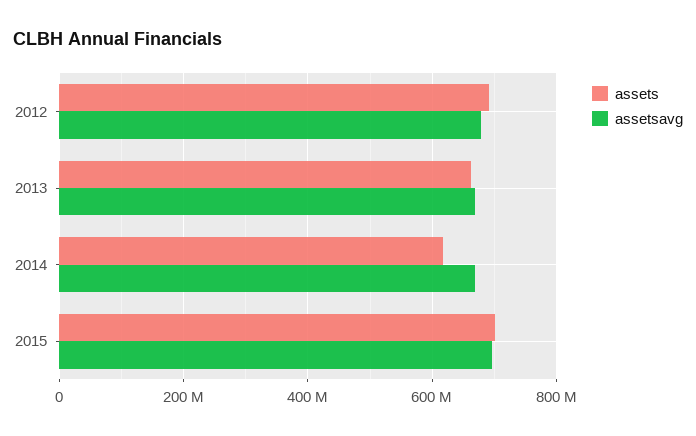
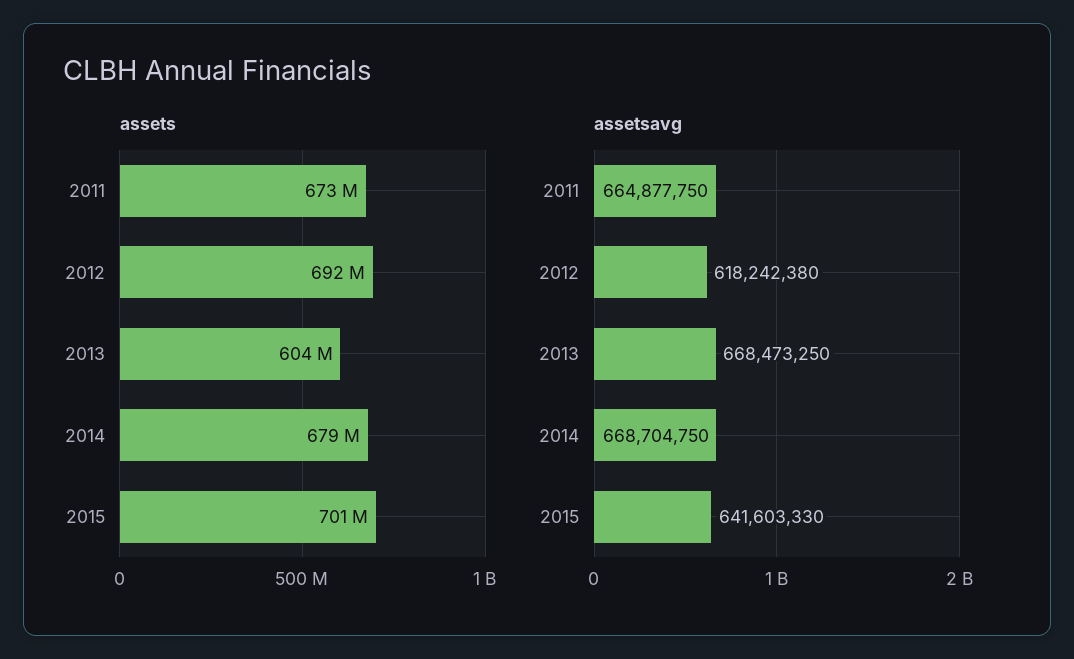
assetsavg, 2012: 680000000 -> 618242380
assets, 2013: 660000000 -> 604000000
assets, 2014: 620000000 -> 679000000
assetsavg, 2015: 700000000 -> 641603330
assets, 2011: none -> 673000000
assetsavg, 2011: none -> 664877750

